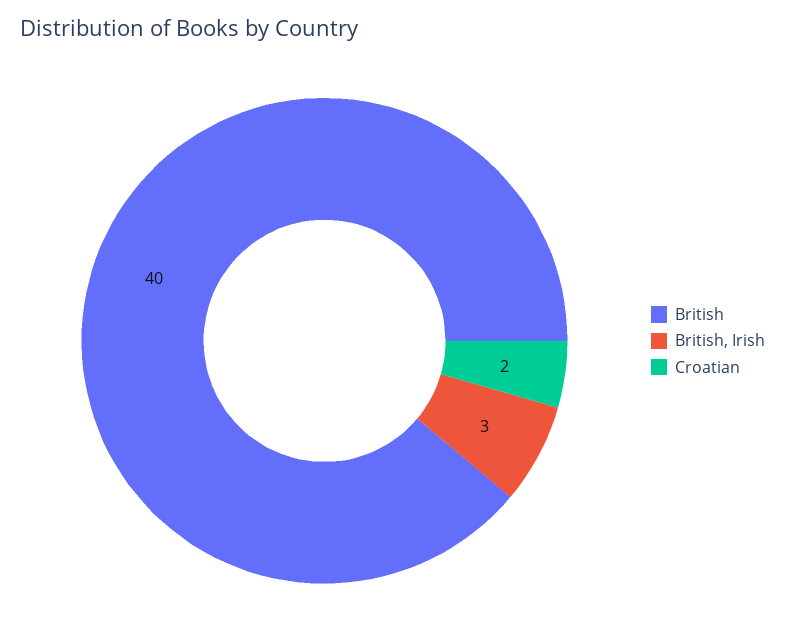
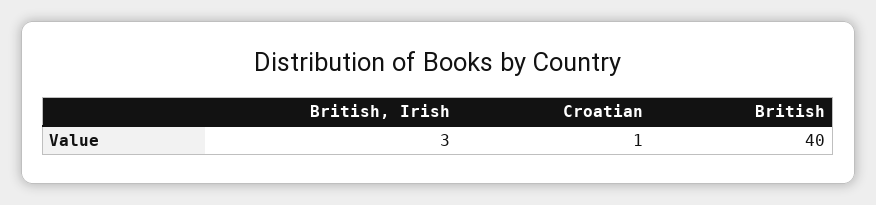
Croatian: 2 -> 1

